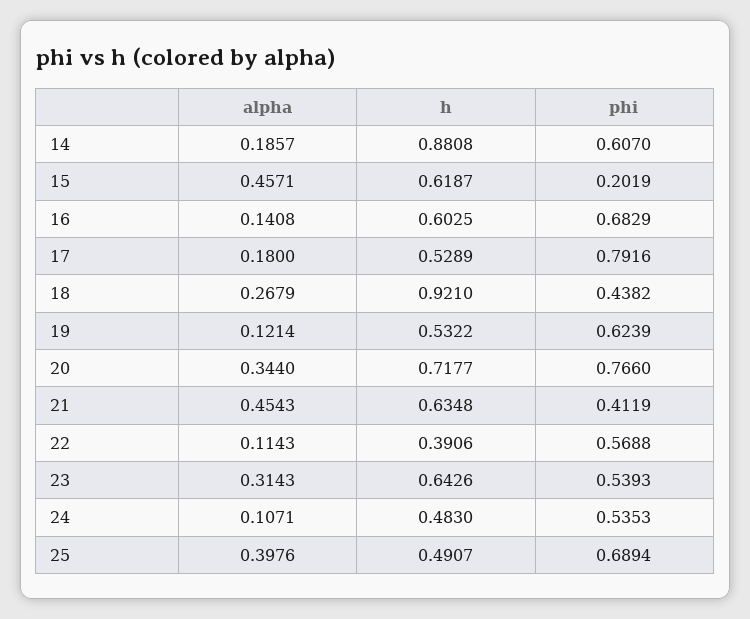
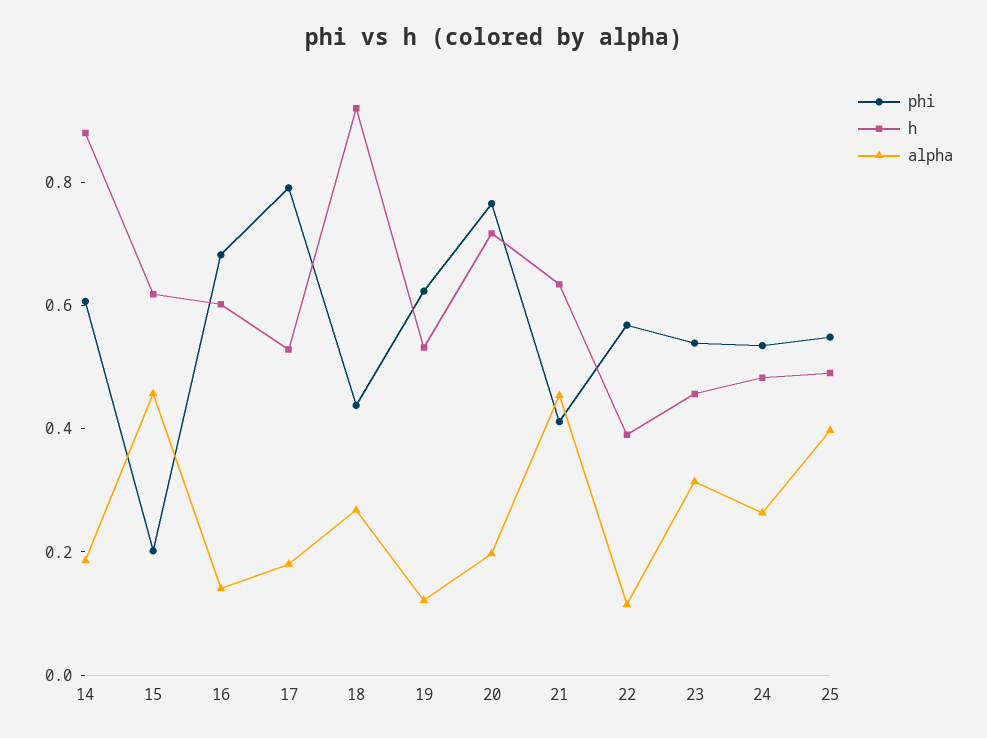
alpha, 20: 0.344 -> 0.2
h, 23: 0.6426 -> 0.45
alpha, 24: 0.1071 -> 0.25
phi, 25: 0.6894 -> 0.55

